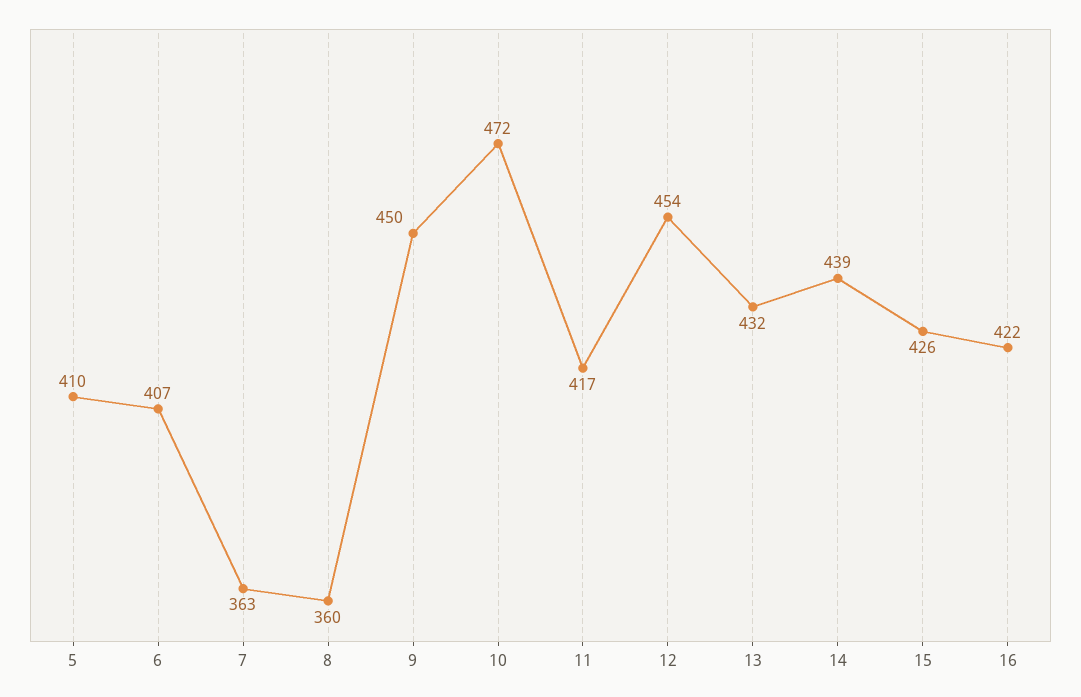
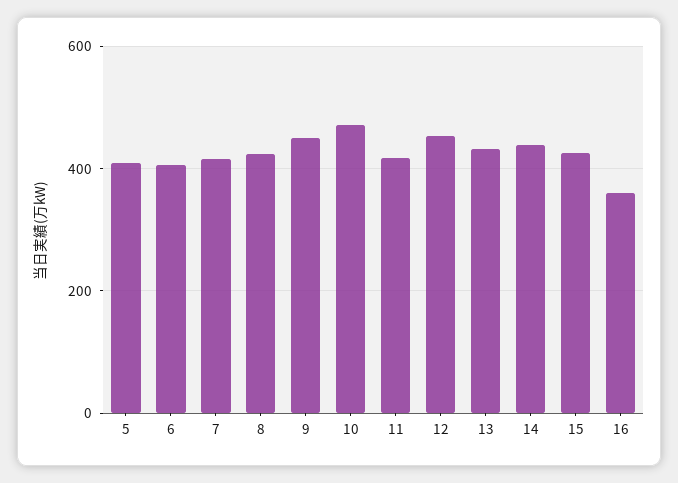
7: 363 -> 420
8: 360 -> 420
16: 422 -> 360

